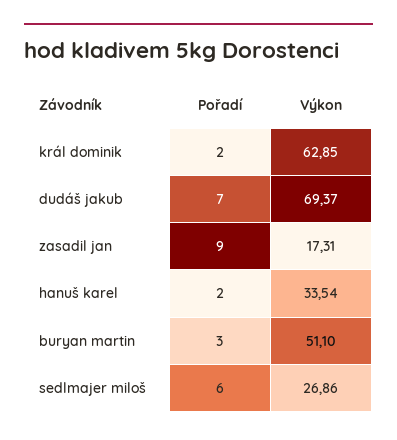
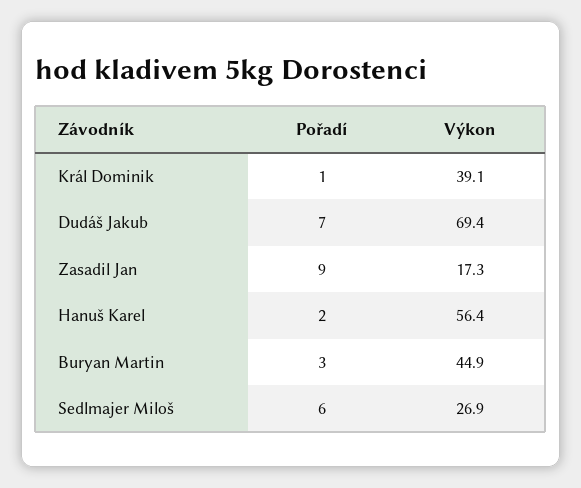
Pořadí, král dominik: 2 -> 1
Výkon, král dominik: 62.85 -> 39.1
Výkon, hanuš karel: 33.54 -> 56.4
Výkon, buryan martin: 51.1 -> 44.9

